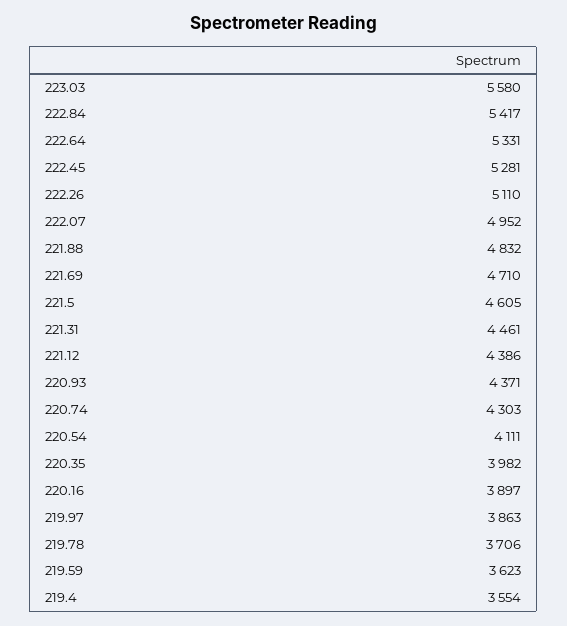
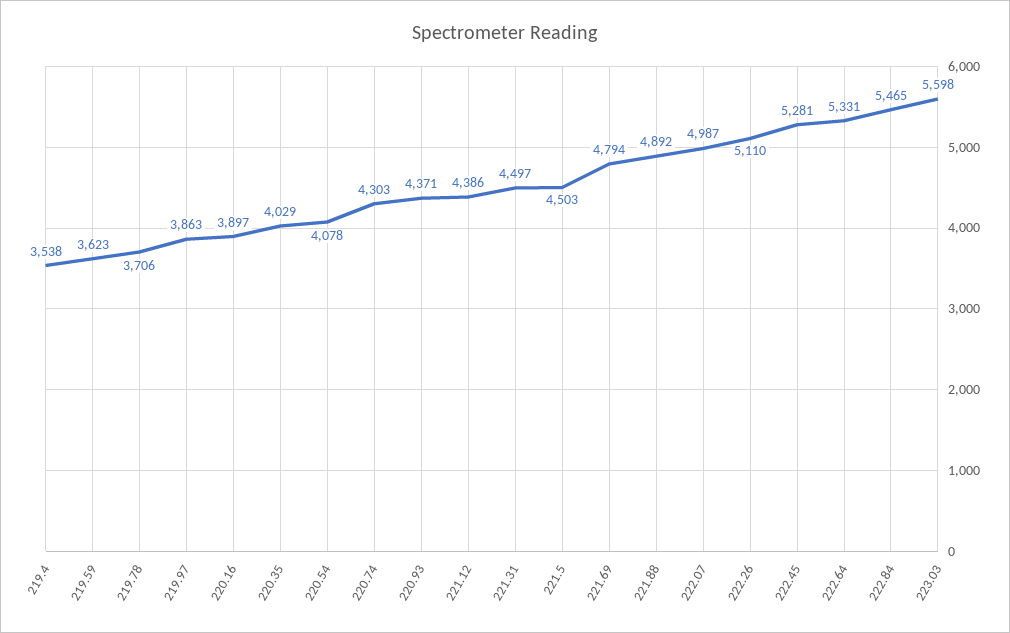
223.03: 5580 -> 5598
222.84: 5417 -> 5465
222.07: 4952 -> 4987
221.88: 4832 -> 4892
221.69: 4710 -> 4794
221.5: 4605 -> 4503
221.31: 4461 -> 4497
220.54: 4111 -> 4078
220.35: 3982 -> 4029
219.4: 3554 -> 3538

